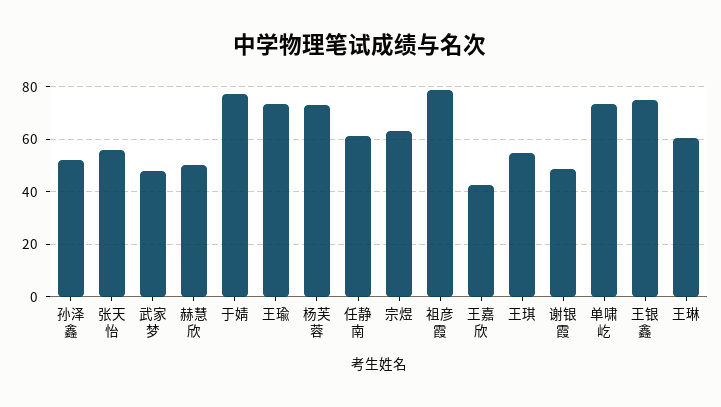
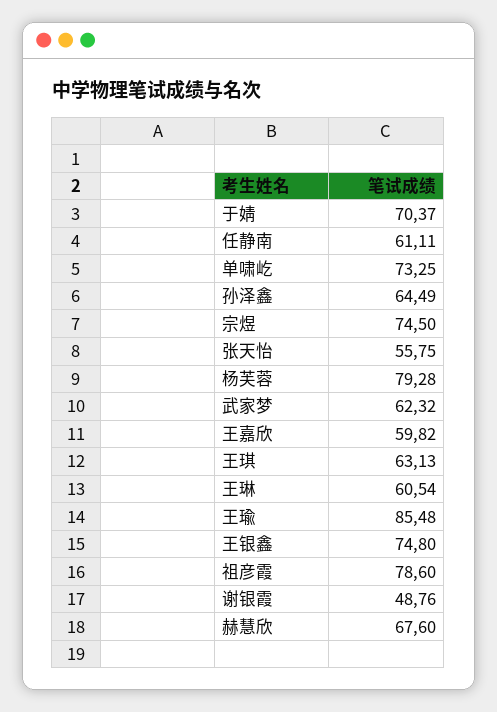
孙泽鑫: 52.5 -> 64.49
武家梦: 47.5 -> 62.32
赫慧欣: 50 -> 67.6
于婧: 77.5 -> 70.37
王瑜: 72.5 -> 85.48
杨芙蓉: 72.5 -> 79.28
宗煜: 62.5 -> 74.5
王嘉欣: 42.5 -> 59.82
王琪: 55 -> 63.13

